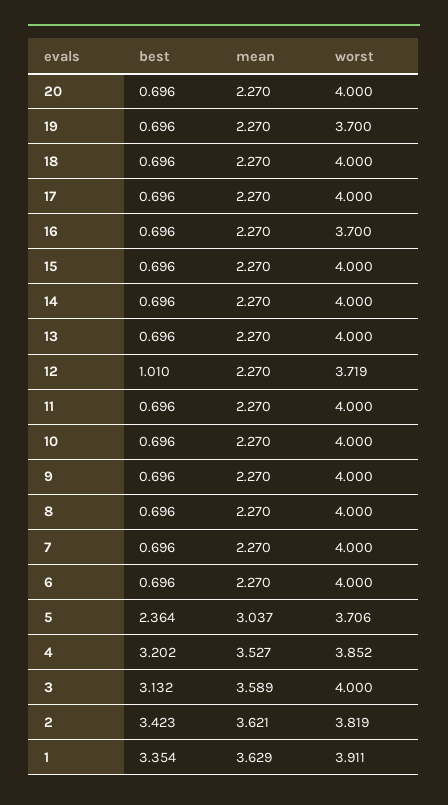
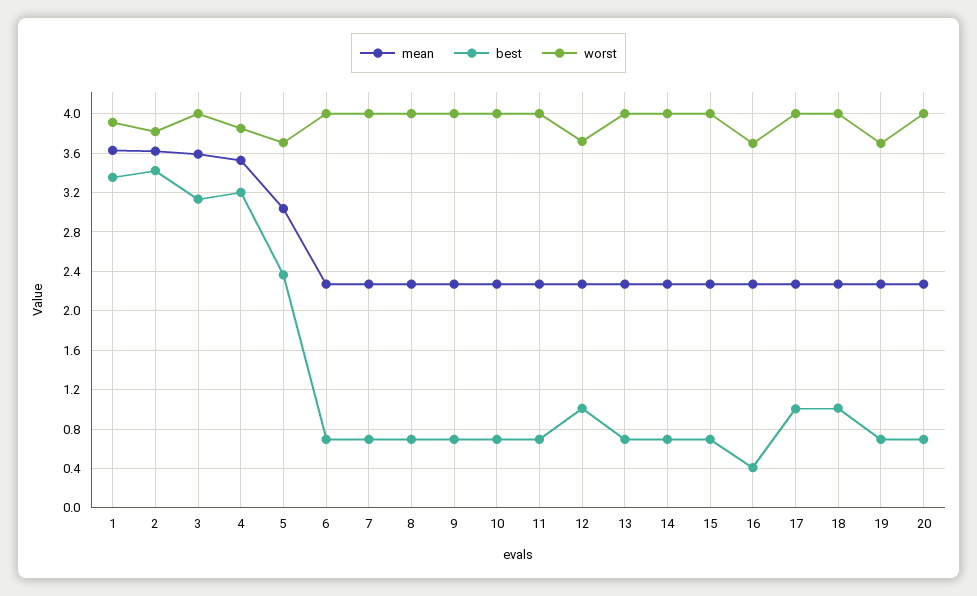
best, 18: 0.696 -> 1
best, 17: 0.696 -> 1
best, 16: 0.696 -> 0.4

